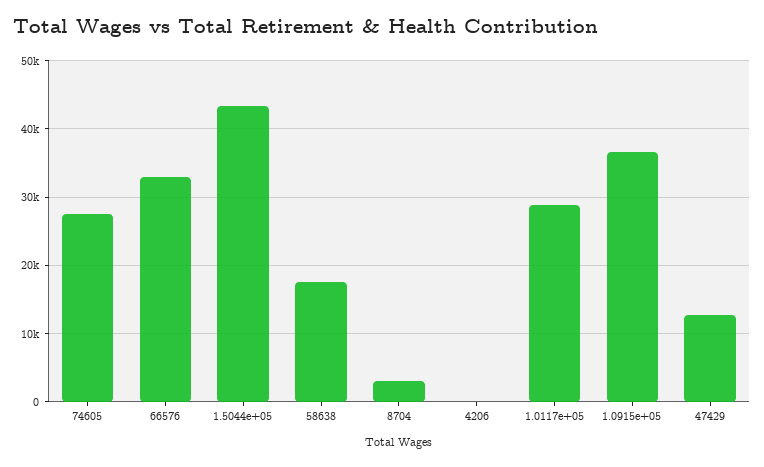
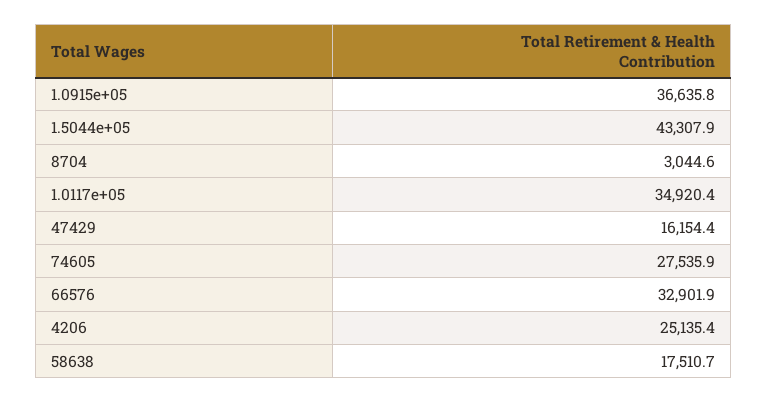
4206: 0 -> 25135.4
1.0117e+05: 29000 -> 34920.4
47429: 13000 -> 16154.4

